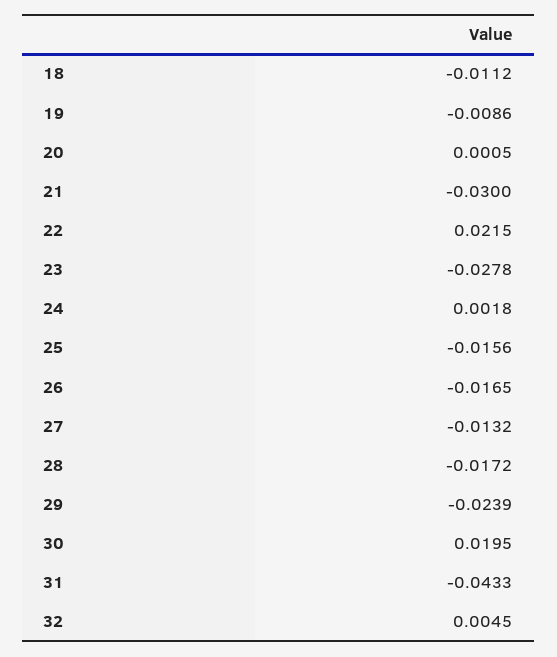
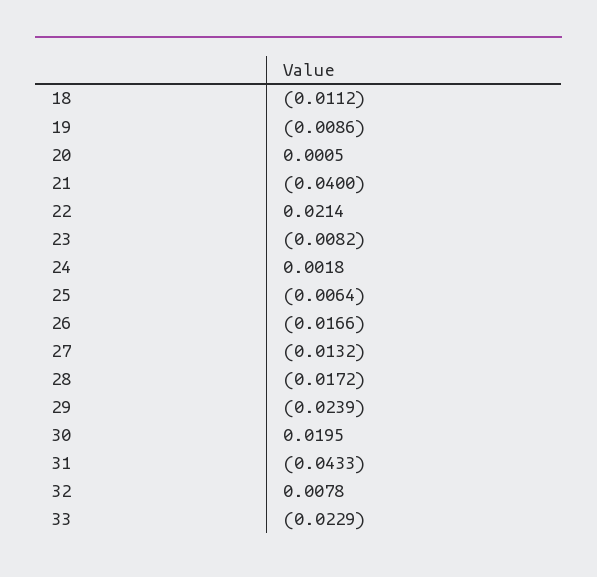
21: -0.03 -> -0.04
22: 0.0215 -> 0.0214
23: -0.0278 -> -0.0082
25: -0.0156 -> -0.0064
26: -0.0165 -> -0.0166
32: 0.0045 -> 0.0078
33: none -> -0.0229

